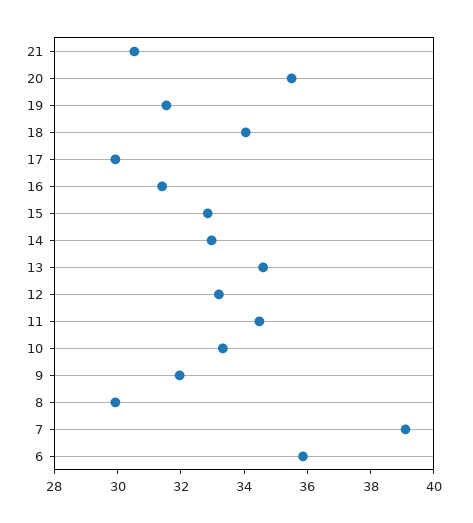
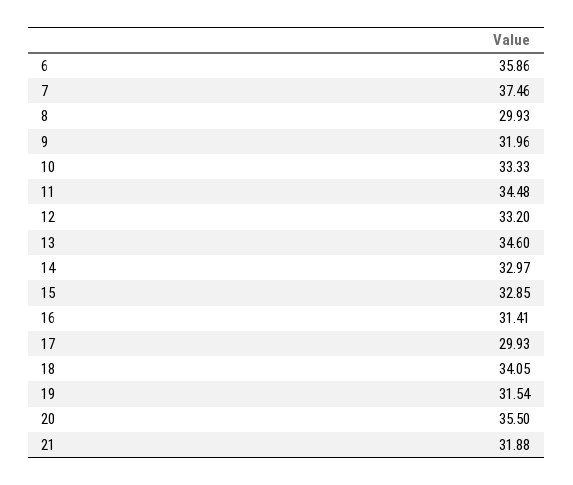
21: 30.5 -> 31.88
7: 39 -> 37.46

